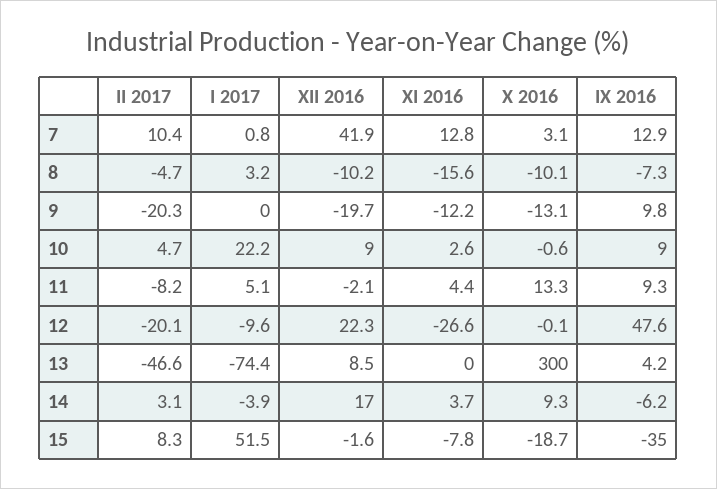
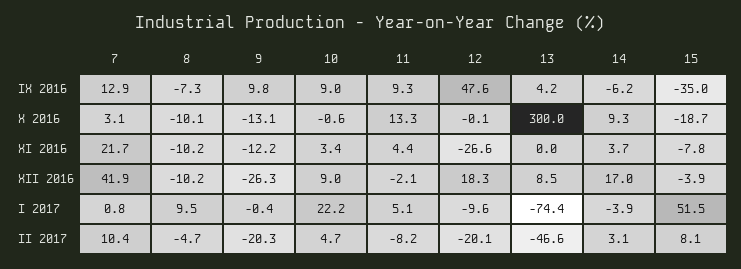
XI 2016, 7: 12.8 -> 21.7
I 2017, 8: 3.2 -> 9.5
XI 2016, 8: -15.6 -> -10.2
I 2017, 9: 0 -> -0.4
XII 2016, 9: -19.7 -> -26.3
XI 2016, 10: 2.6 -> 3.4
XII 2016, 12: 22.3 -> 18.3
II 2017, 15: 8.3 -> 8.1
XII 2016, 15: -1.6 -> -3.9

